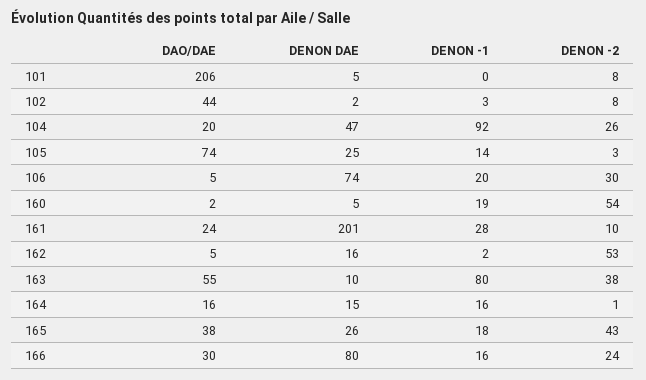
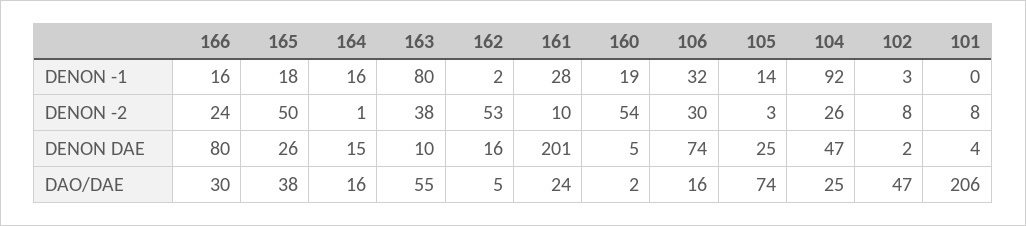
DENON DAE, 101: 5 -> 4
DAO/DAE, 102: 44 -> 47
DAO/DAE, 104: 20 -> 25
DAO/DAE, 106: 5 -> 16
DENON -1, 106: 20 -> 32
DENON -2, 165: 43 -> 50

